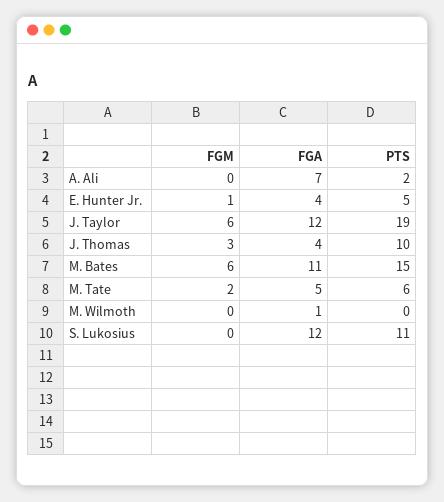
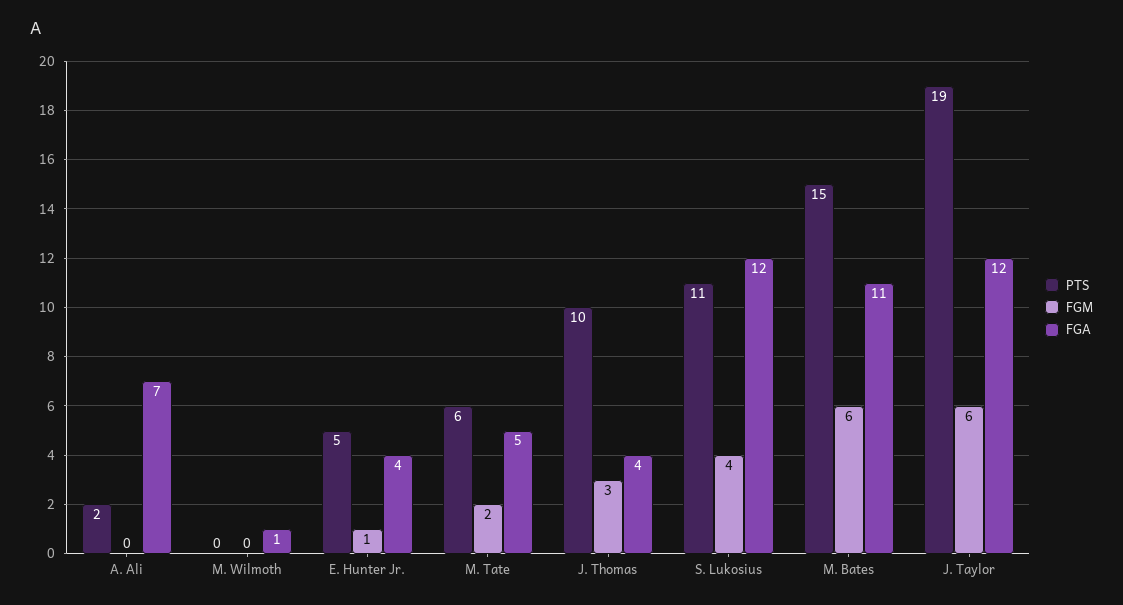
FGM, S. Lukosius: 0 -> 4

